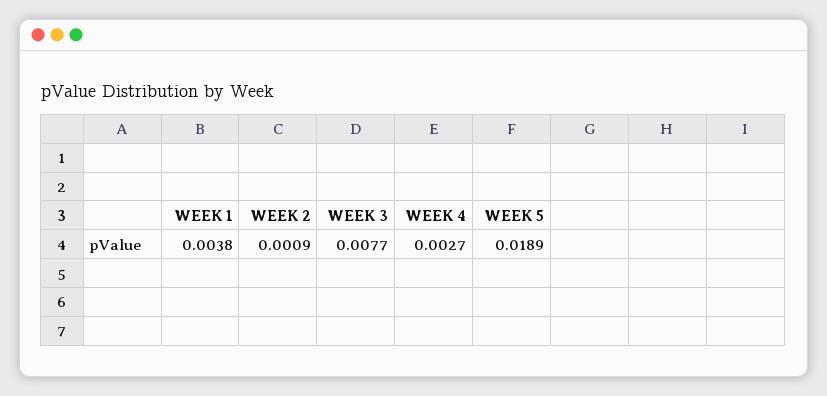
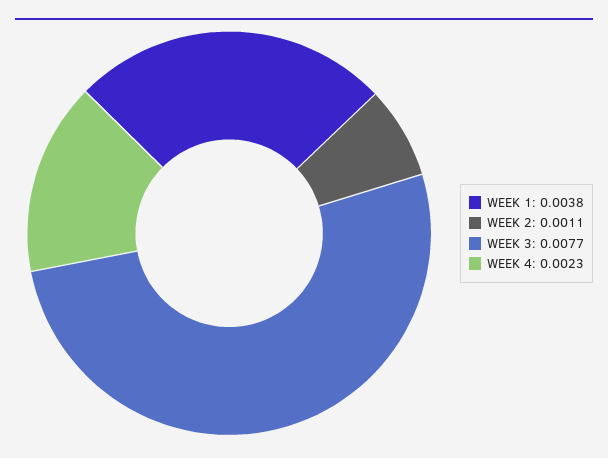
WEEK 2: 0.0009 -> 0.0011
WEEK 4: 0.0027 -> 0.0023
WEEK 5: 0.0189 -> none

